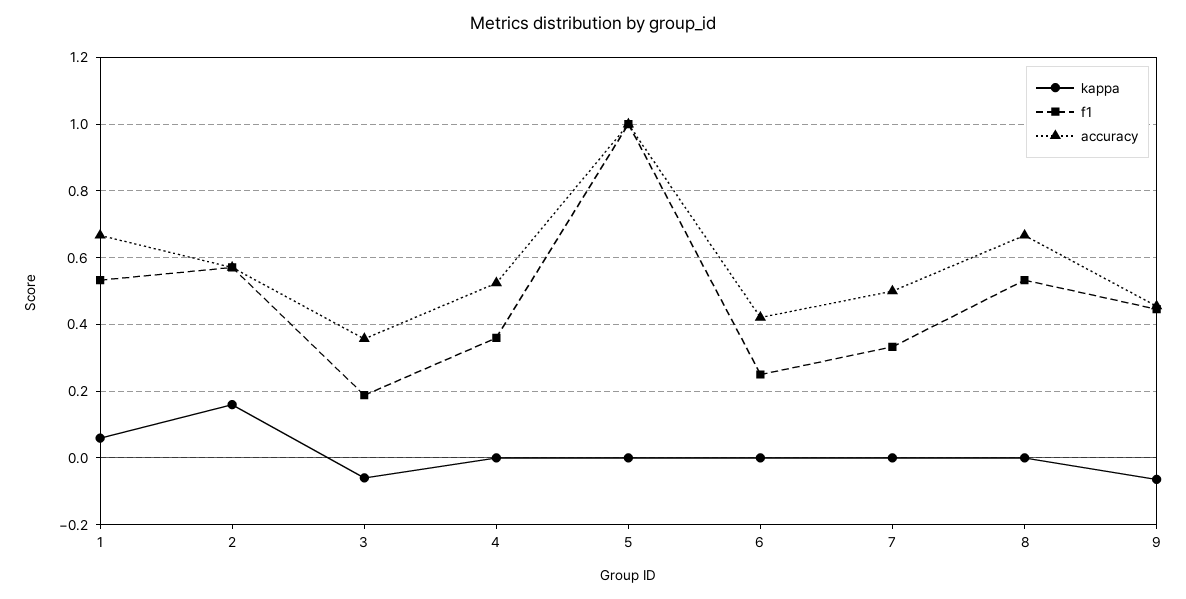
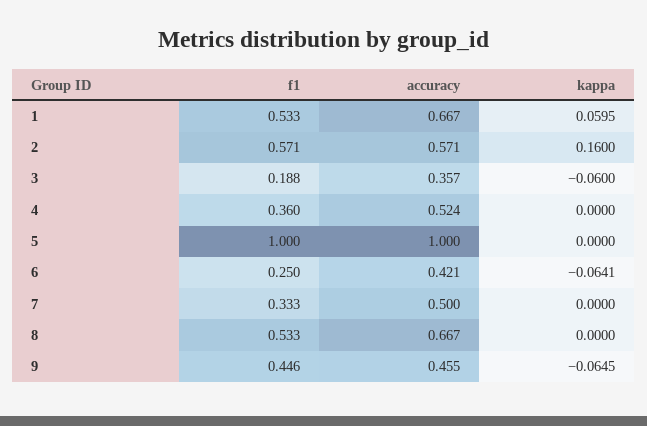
kappa, 6: 0 -> -0.0641

